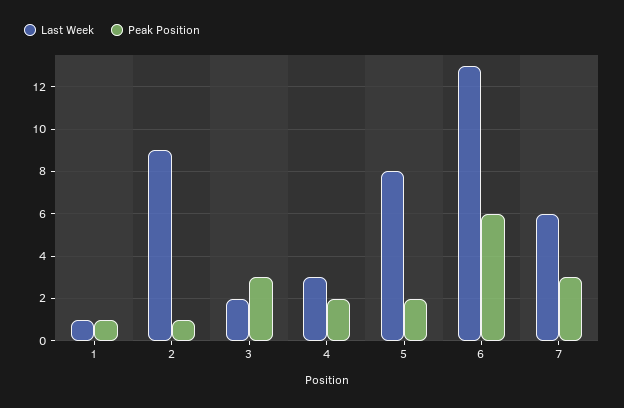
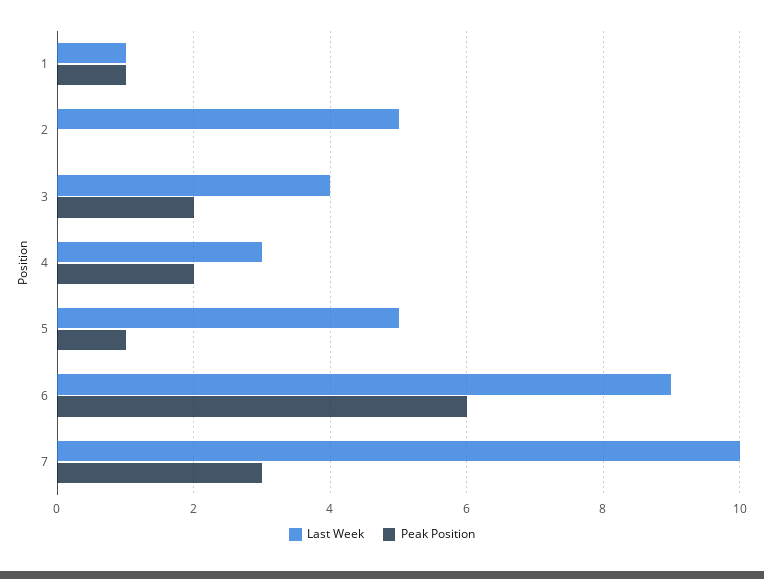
Last Week, 2: 9 -> 5
Peak Position, 2: 1 -> 0
Last Week, 3: 2 -> 4
Peak Position, 3: 3 -> 2
Last Week, 5: 8 -> 5
Peak Position, 5: 2 -> 1
Last Week, 6: 13 -> 9
Last Week, 7: 6 -> 10

